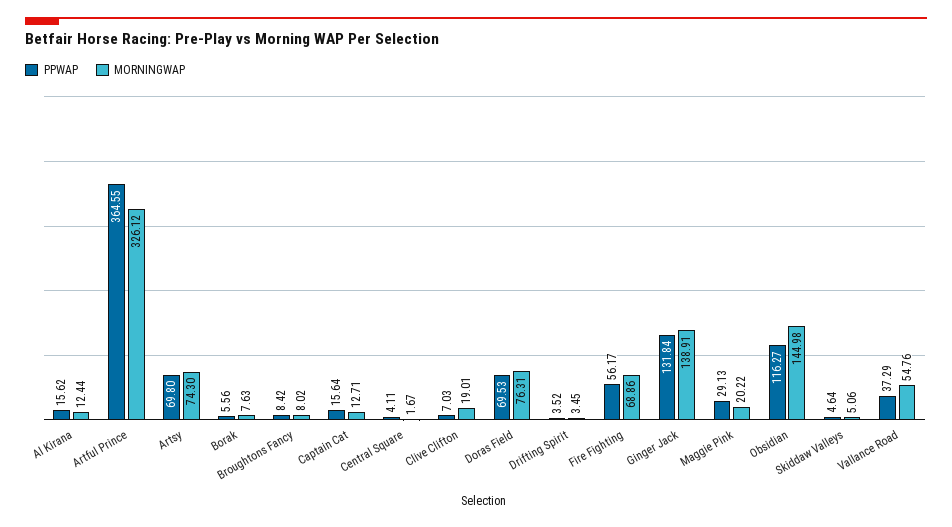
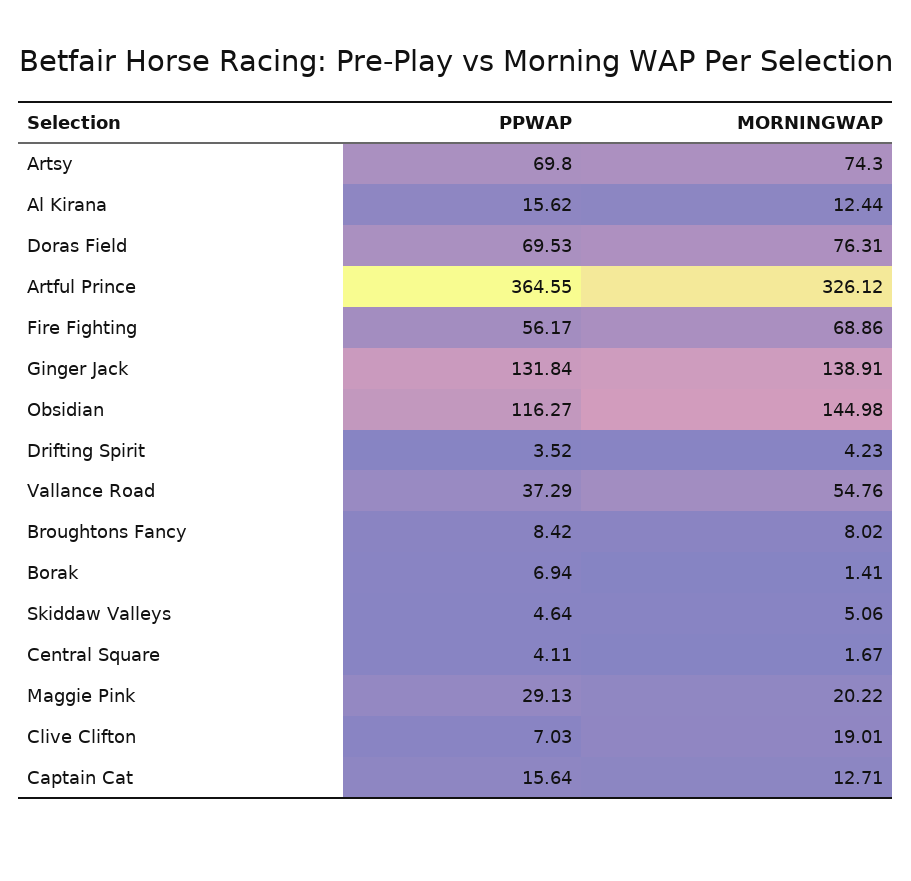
PPWAP, Borak: 5.56 -> 6.94
MORNINGWAP, Borak: 7.63 -> 1.41
MORNINGWAP, Drifting Spirit: 3.45 -> 4.23

